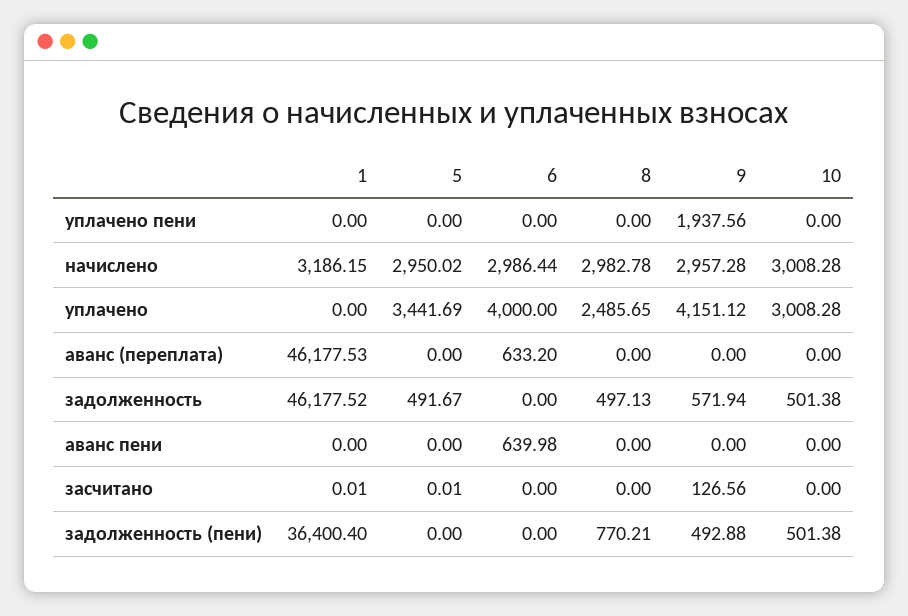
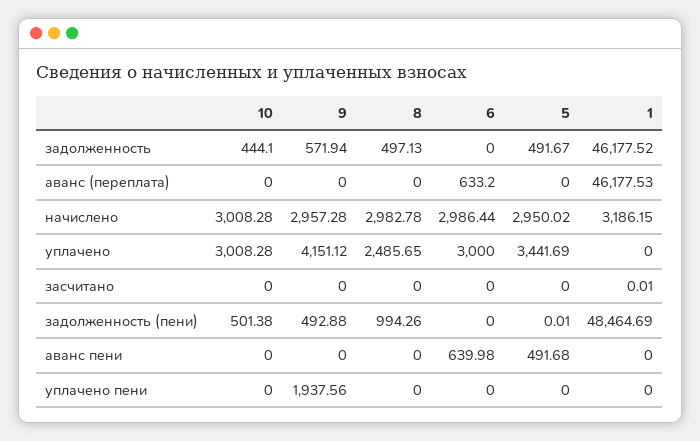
6, уплачено: 4000 -> 3000
10, задолженность: 501.38 -> 444.1
5, аванс пени: 0 -> 491.68
5, засчитано: 0.01 -> 0
9, засчитано: 126.56 -> 0
1, задолженность (пени): 36400.4 -> 48464.69
5, задолженность (пени): 0 -> 0.01
8, задолженность (пени): 770.21 -> 994.26

